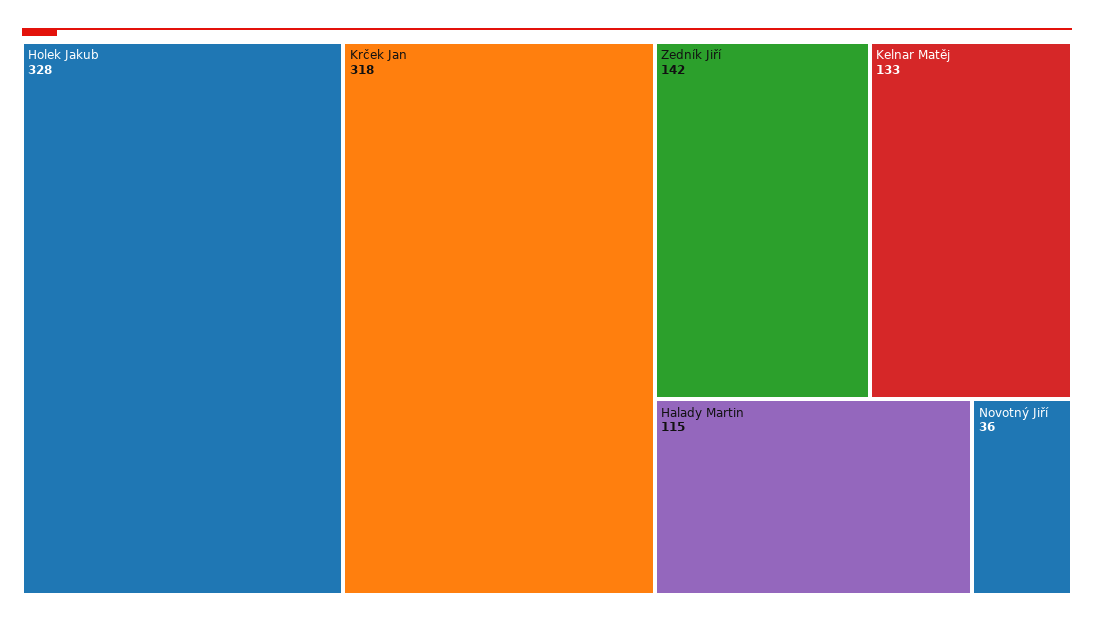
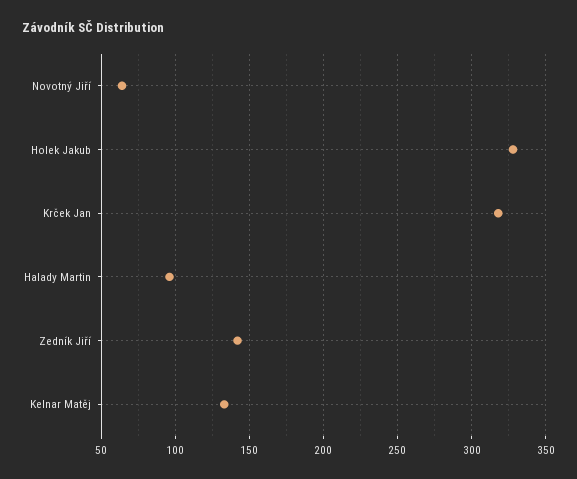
Halady Martin: 115 -> 95
Novotný Jiří: 36 -> 65

